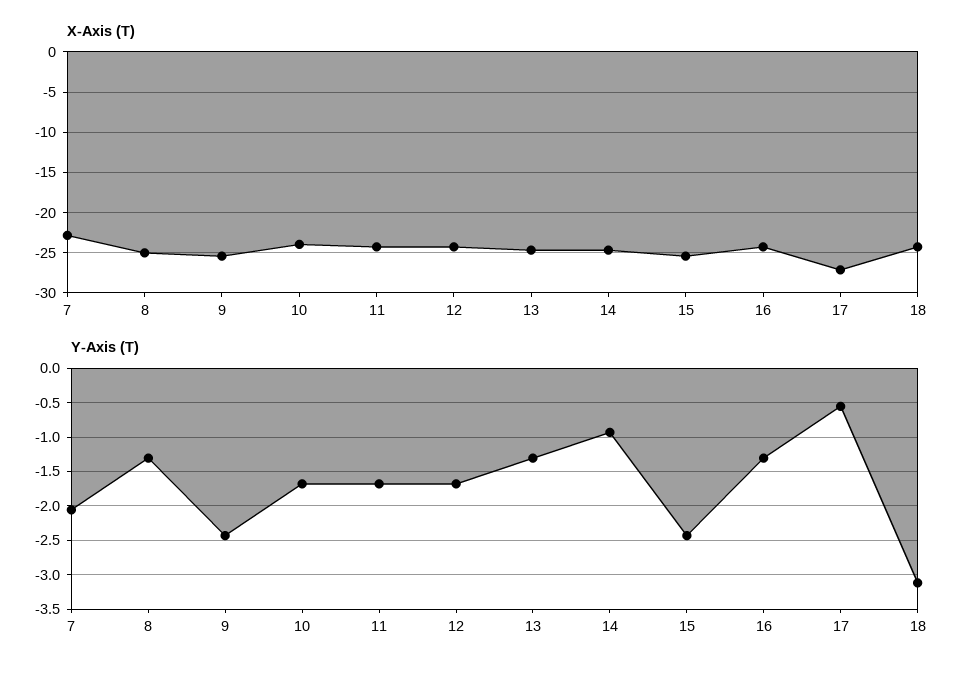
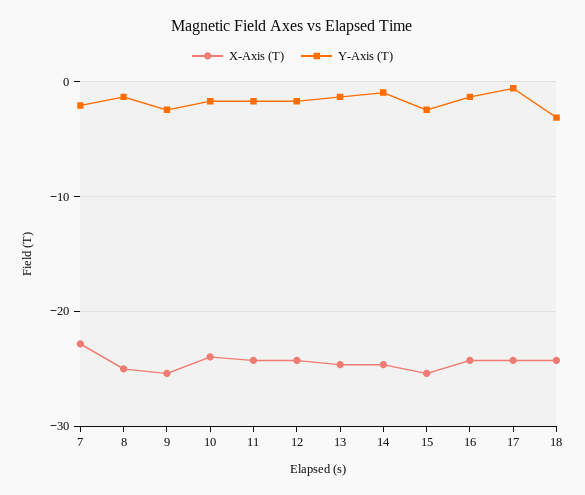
X-Axis (T), 17: -27 -> -24

